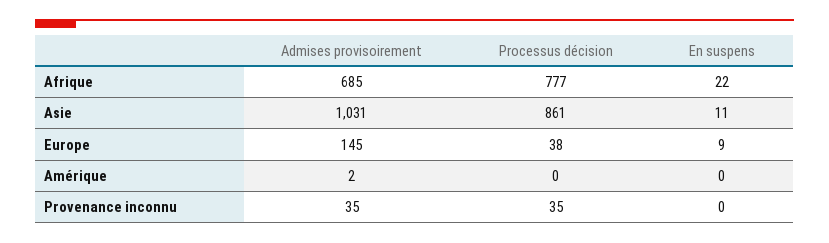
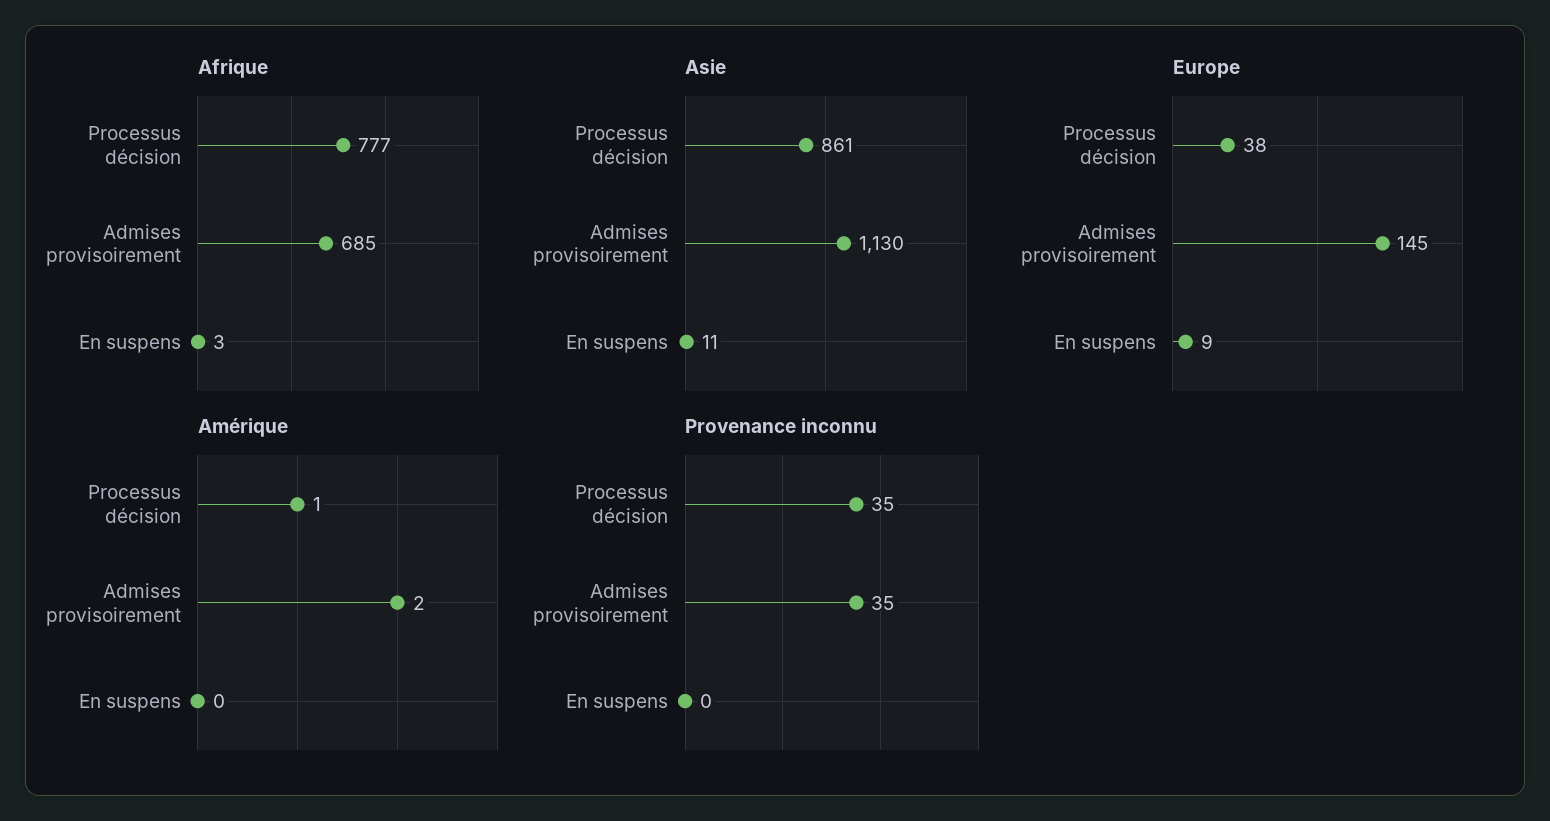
Afrique, En suspens: 22 -> 3
Asie, Admises provisoirement: 1031 -> 1130
Amérique, Processus décision: 0 -> 1

